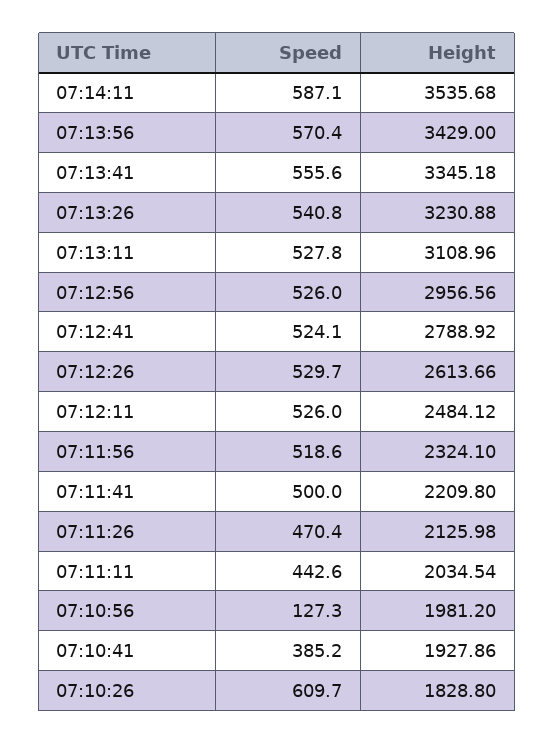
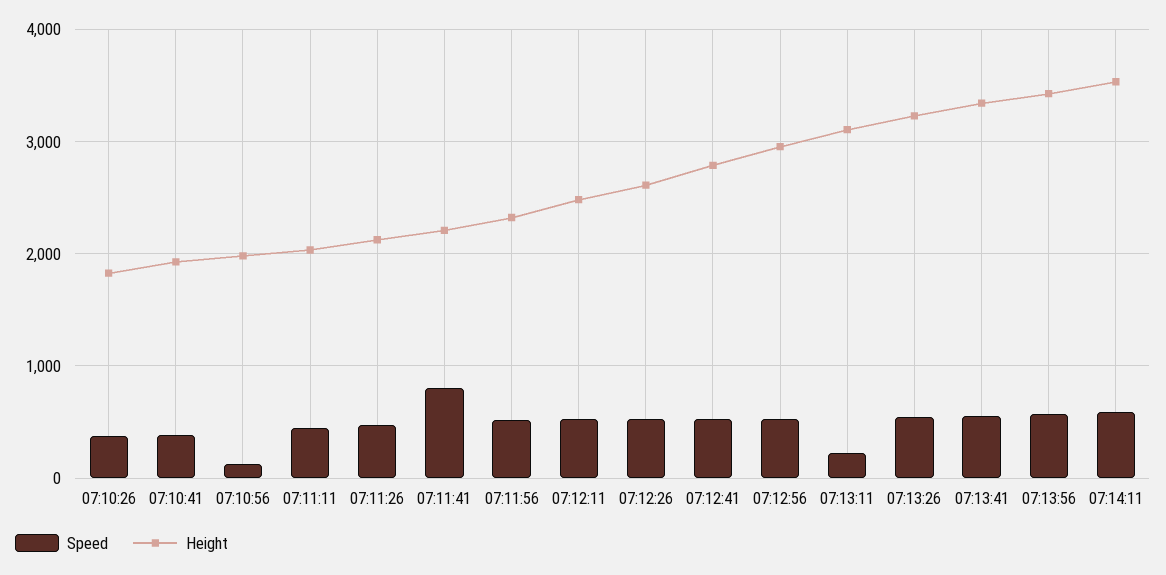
Speed, 07:13:11: 527.8 -> 200
Speed, 07:11:41: 500 -> 800
Speed, 07:10:26: 609.7 -> 400

